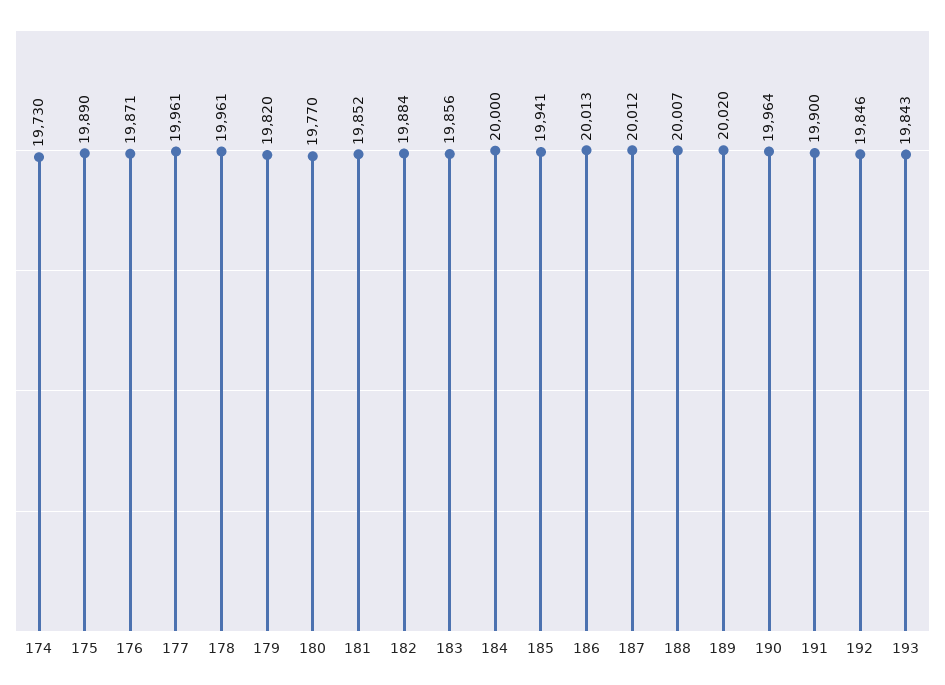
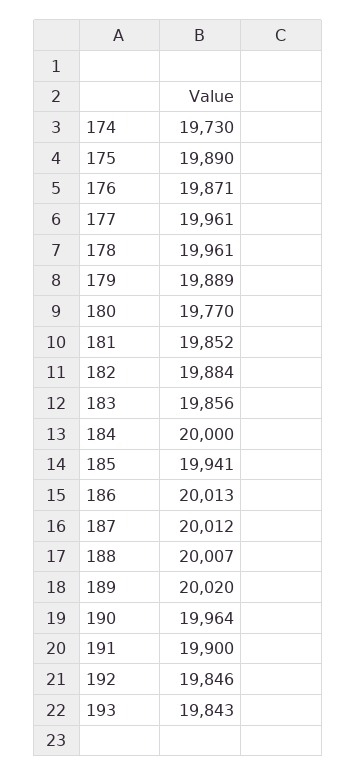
179: 19820 -> 19889

